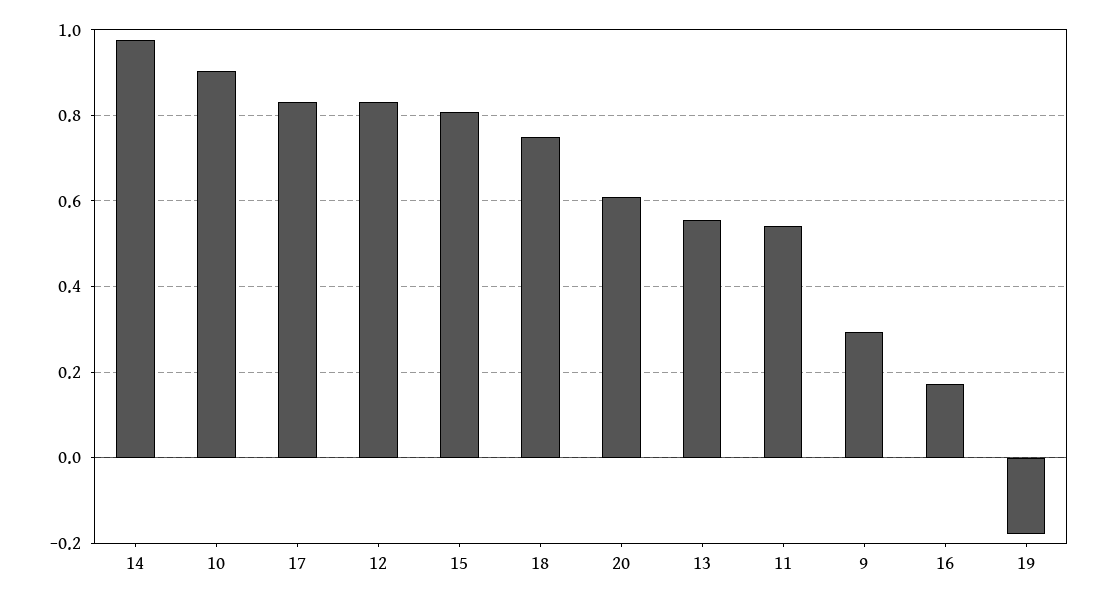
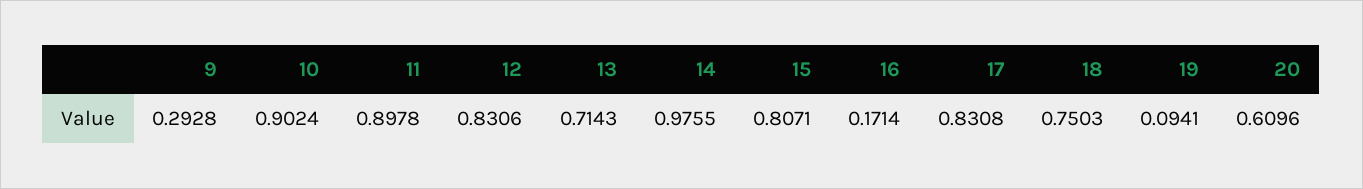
13: 0.56 -> 0.7143
11: 0.54 -> 0.8978
19: -0.18 -> 0.0941

